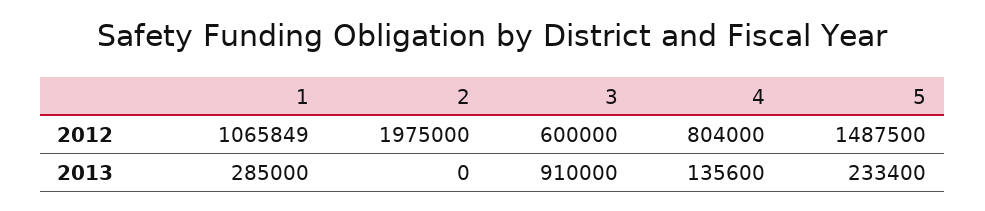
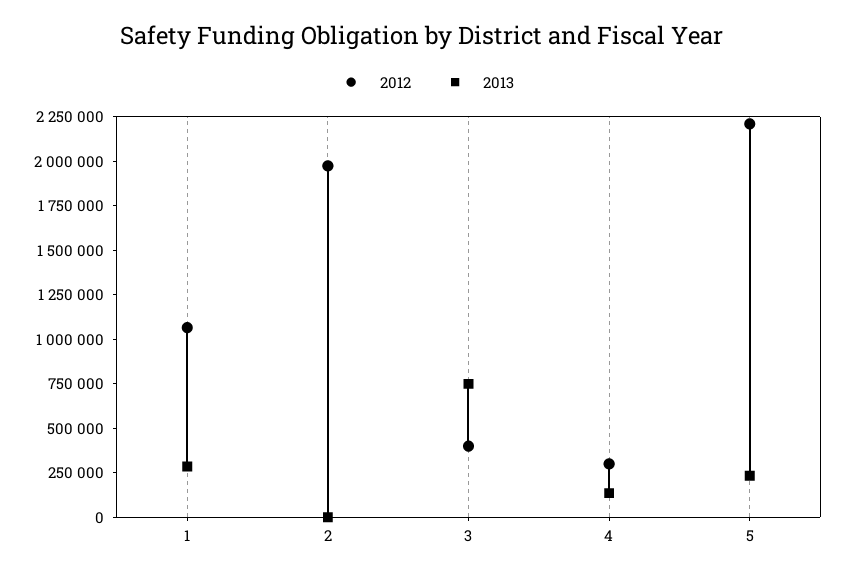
2012, 3: 600000 -> 400000
2012, 4: 804000 -> 300000
2012, 5: 1487500 -> 2200000
2013, 3: 910000 -> 750000

